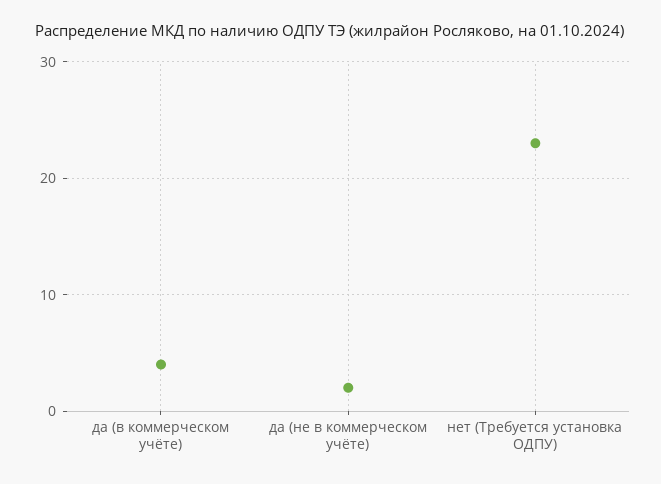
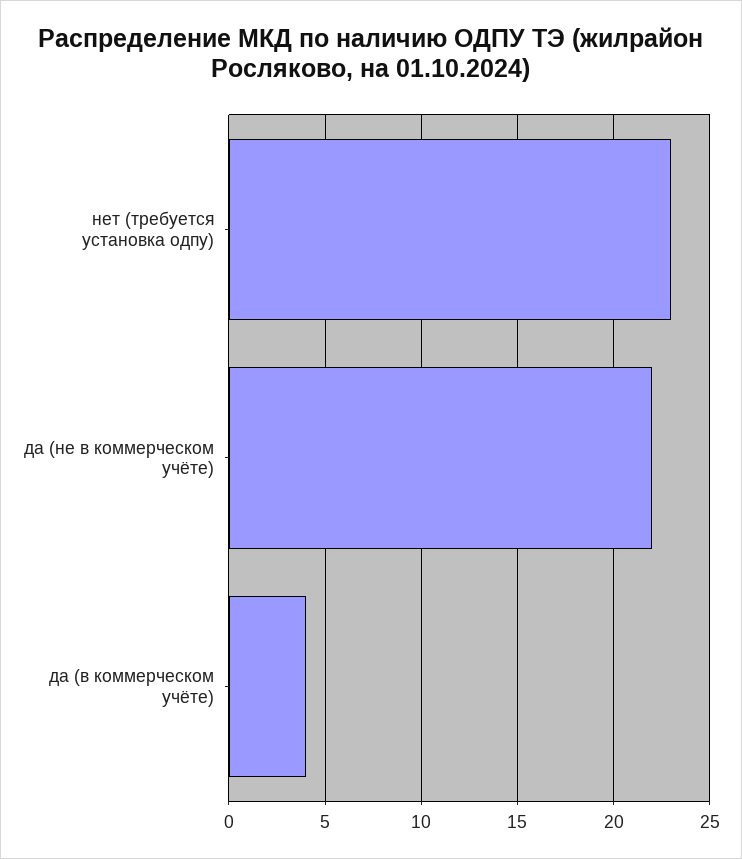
да (не в коммерческом учёте): 2 -> 22

